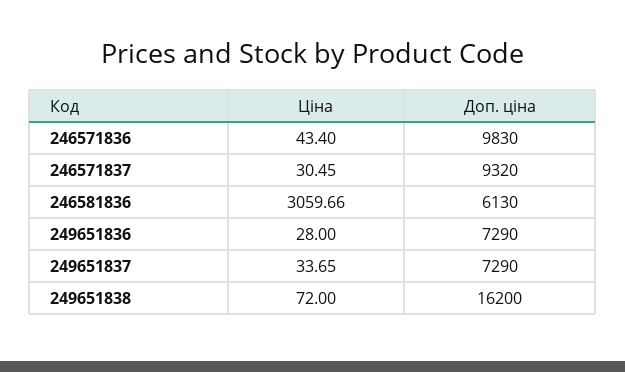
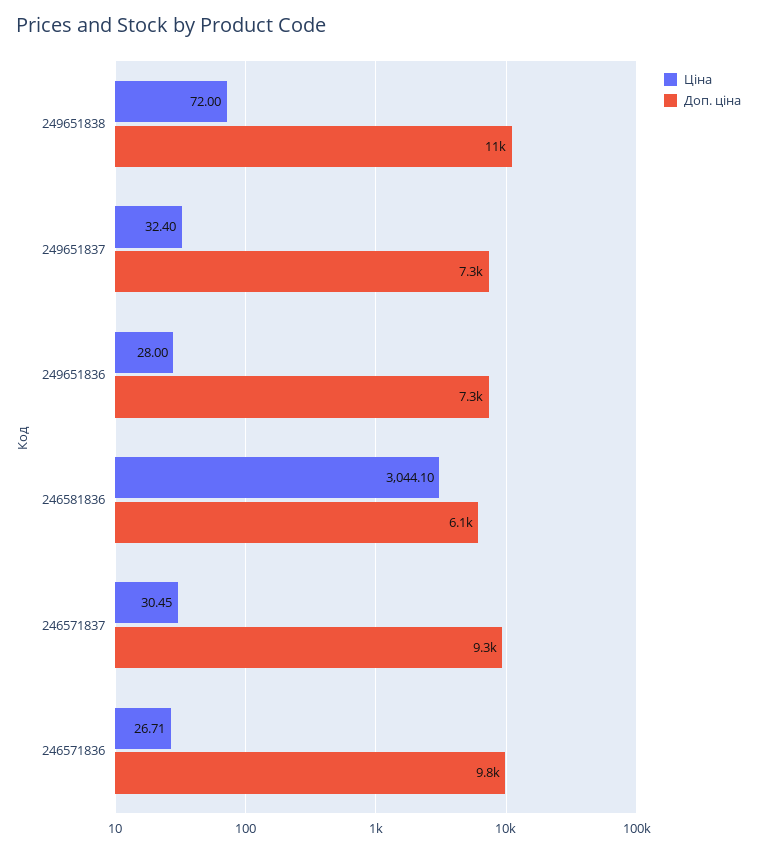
Ціна, 246571836: 43.4 -> 26.71
Ціна, 246581836: 3059.66 -> 3044.1
Ціна, 249651837: 33.65 -> 32.4
Доп. ціна, 249651838: 16200 -> 11000

